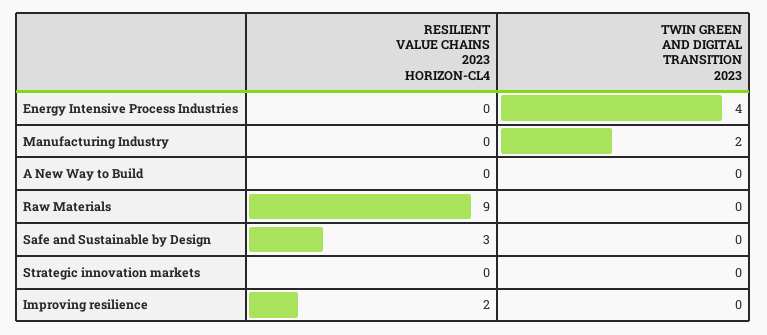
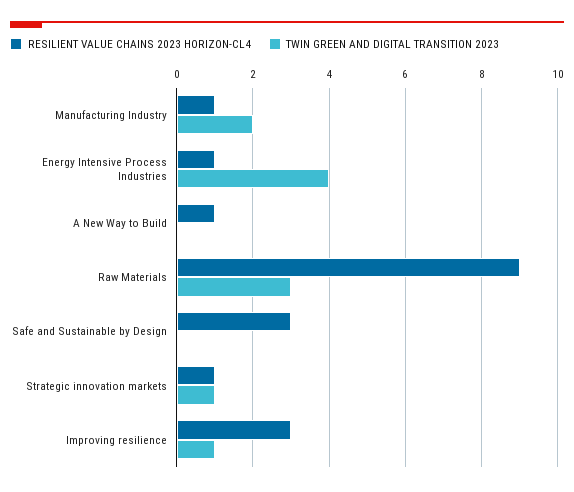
RESILIENT VALUE CHAINS 2023 HORIZON-CL4, Energy Intensive Process Industries: 0 -> 1
RESILIENT VALUE CHAINS 2023 HORIZON-CL4, Manufacturing Industry: 0 -> 1
RESILIENT VALUE CHAINS 2023 HORIZON-CL4, A New Way to Build: 0 -> 1
TWIN GREEN AND DIGITAL TRANSITION 2023, Raw Materials: 0 -> 3
RESILIENT VALUE CHAINS 2023 HORIZON-CL4, Strategic innovation markets: 0 -> 1
TWIN GREEN AND DIGITAL TRANSITION 2023, Strategic innovation markets: 0 -> 1
RESILIENT VALUE CHAINS 2023 HORIZON-CL4, Improving resilience: 2 -> 3
TWIN GREEN AND DIGITAL TRANSITION 2023, Improving resilience: 0 -> 1

